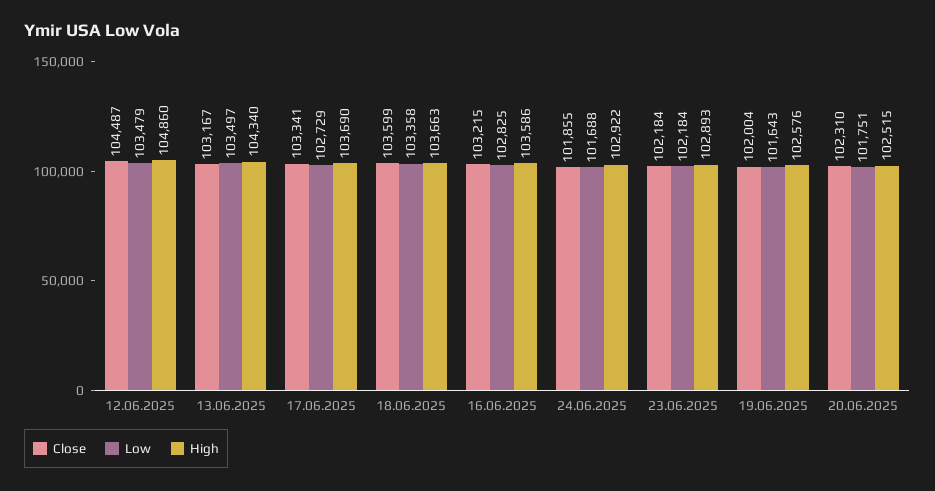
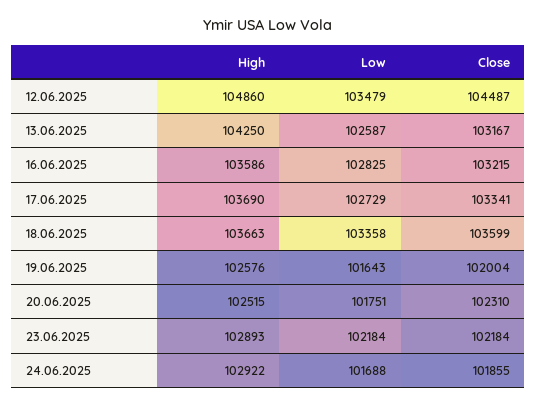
Low, 13.06.2025: 103497 -> 102587
High, 13.06.2025: 104340 -> 104250

